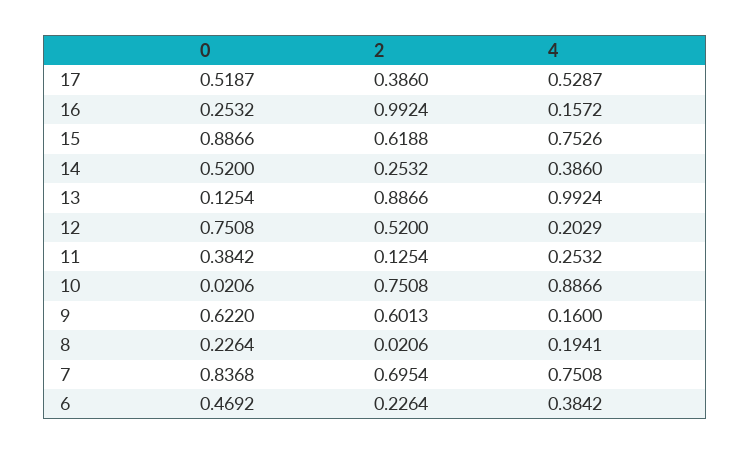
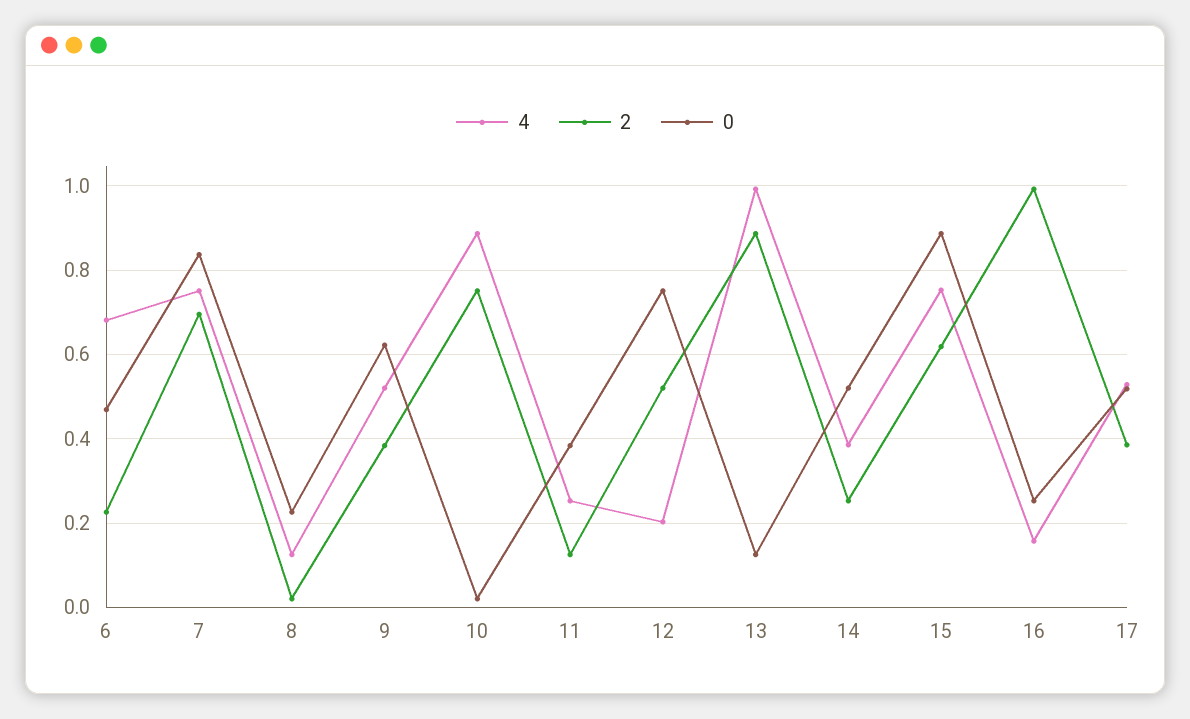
2, 9: 0.6013 -> 0.38
4, 9: 0.16 -> 0.52
4, 8: 0.1941 -> 0.12
4, 6: 0.3842 -> 0.68

